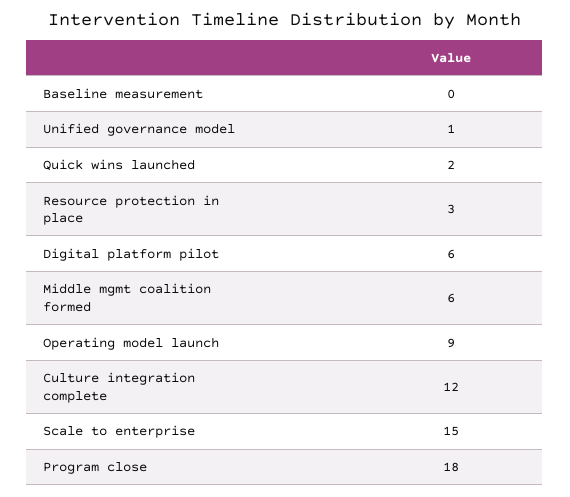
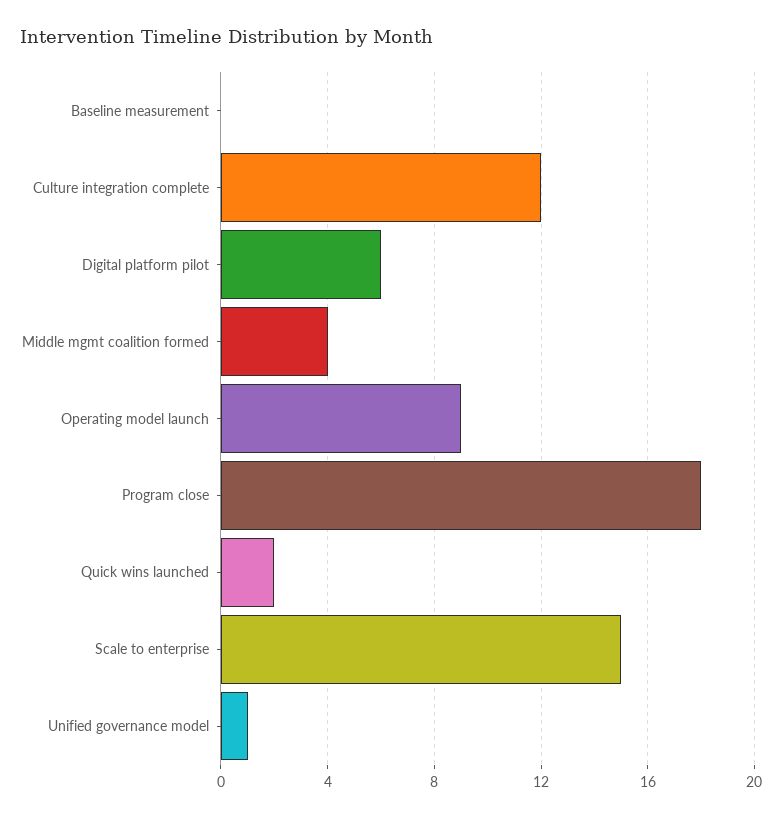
Resource protection in place: 3 -> none
Middle mgmt coalition formed: 6 -> 4

